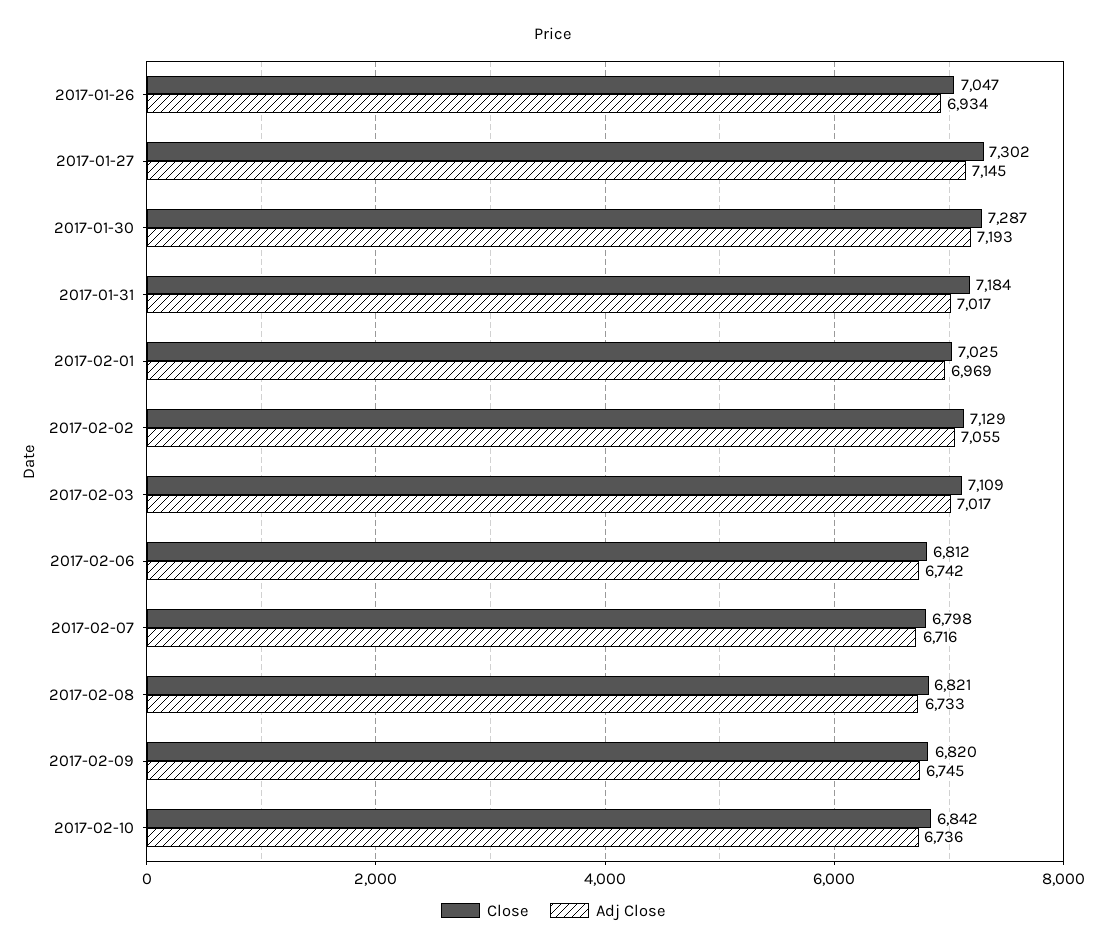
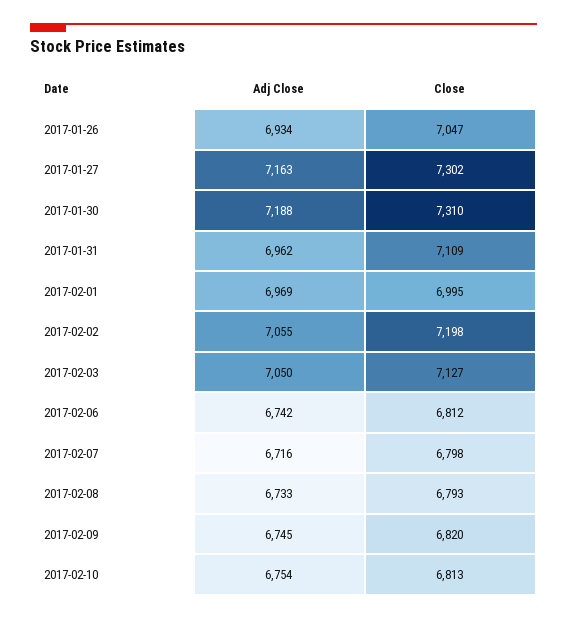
Adj Close, 2017-01-27: 7145 -> 7163
Close, 2017-01-30: 7287 -> 7310
Adj Close, 2017-01-30: 7193 -> 7188
Close, 2017-01-31: 7184 -> 7109
Adj Close, 2017-01-31: 7017 -> 6962
Close, 2017-02-01: 7025 -> 6995
Close, 2017-02-02: 7129 -> 7198
Close, 2017-02-03: 7109 -> 7127
Adj Close, 2017-02-03: 7017 -> 7050
Close, 2017-02-08: 6821 -> 6793
Close, 2017-02-10: 6842 -> 6813
Adj Close, 2017-02-10: 6736 -> 6754

